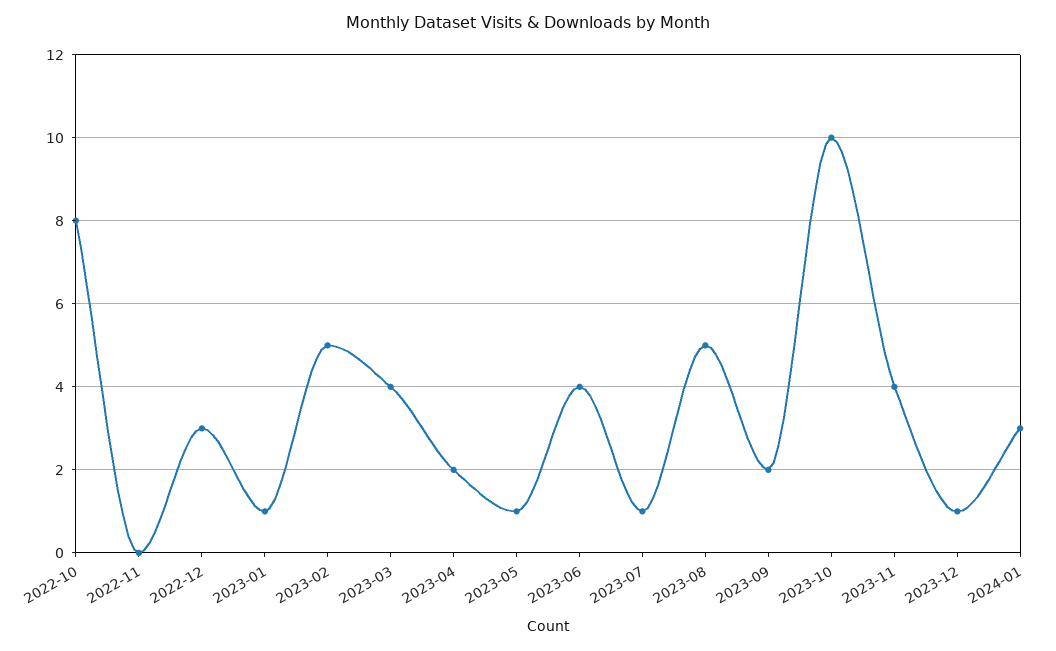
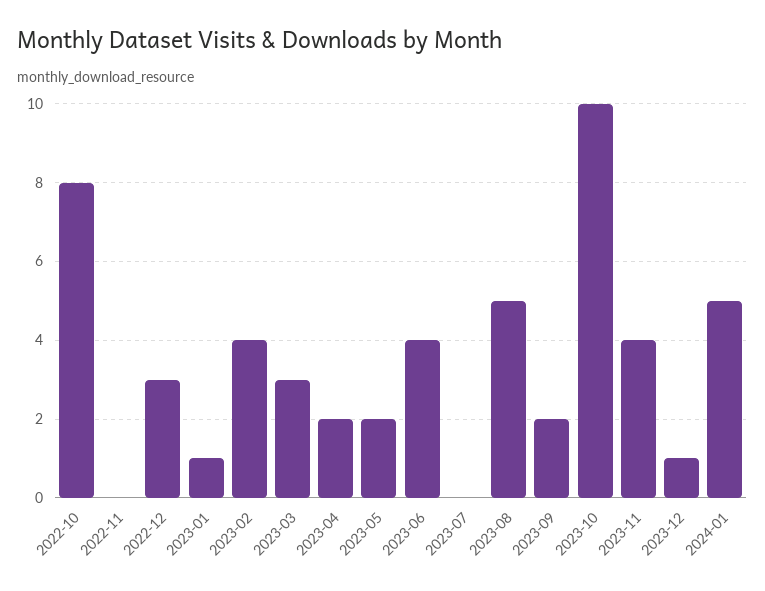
2023-02: 5 -> 4
2023-03: 4 -> 3
2023-05: 1 -> 2
2023-07: 1 -> 0
2024-01: 3 -> 5

